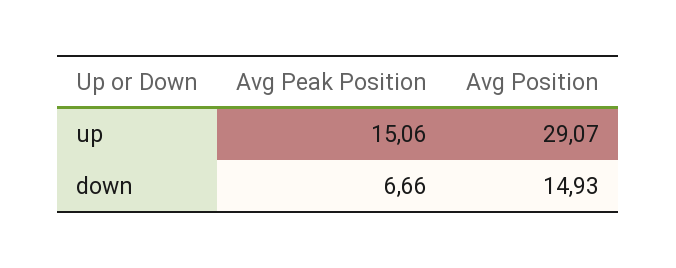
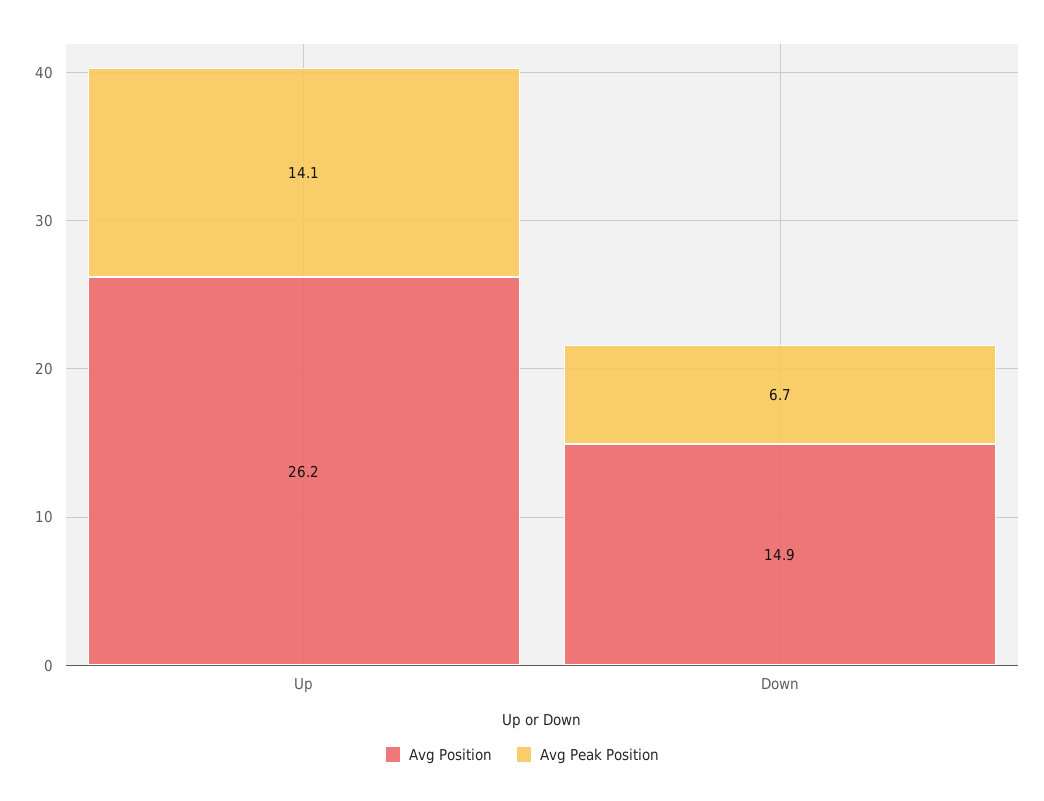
Avg Peak Position, up: 15.06 -> 14.1
Avg Position, up: 29.07 -> 26.2

